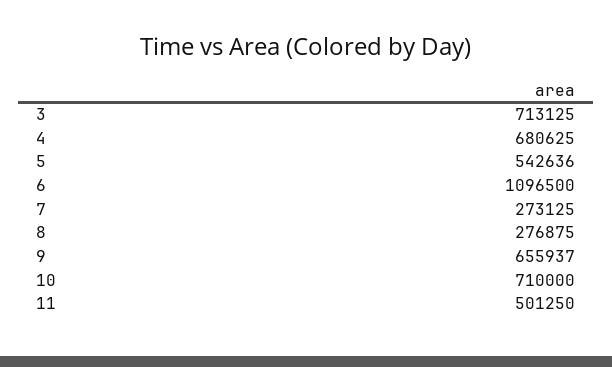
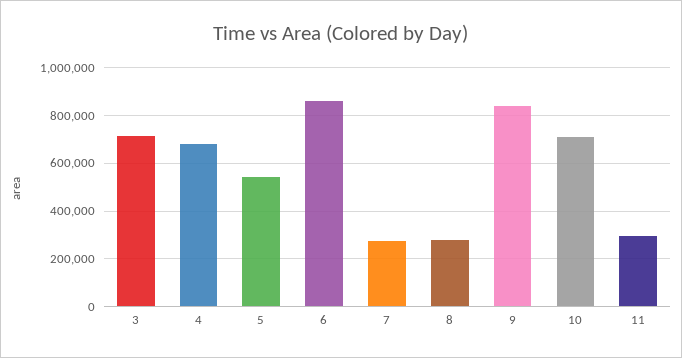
6: 1096500 -> 850000
9: 655937 -> 850000
11: 501250 -> 300000

